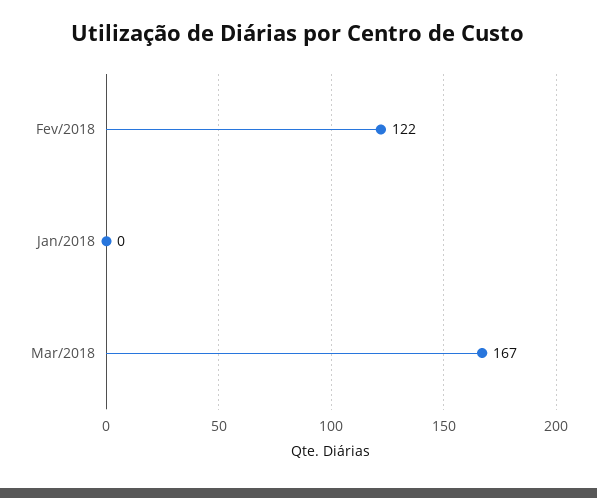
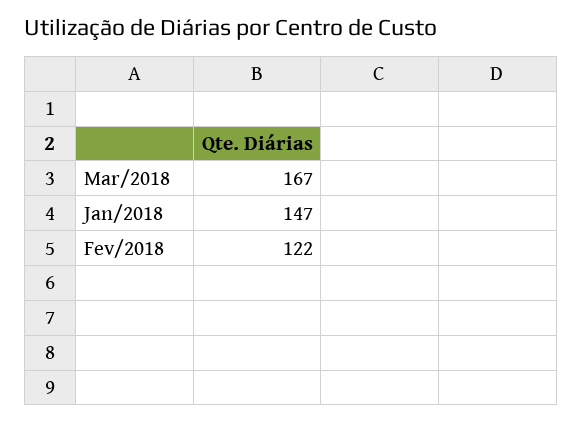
Jan/2018: 0 -> 147

